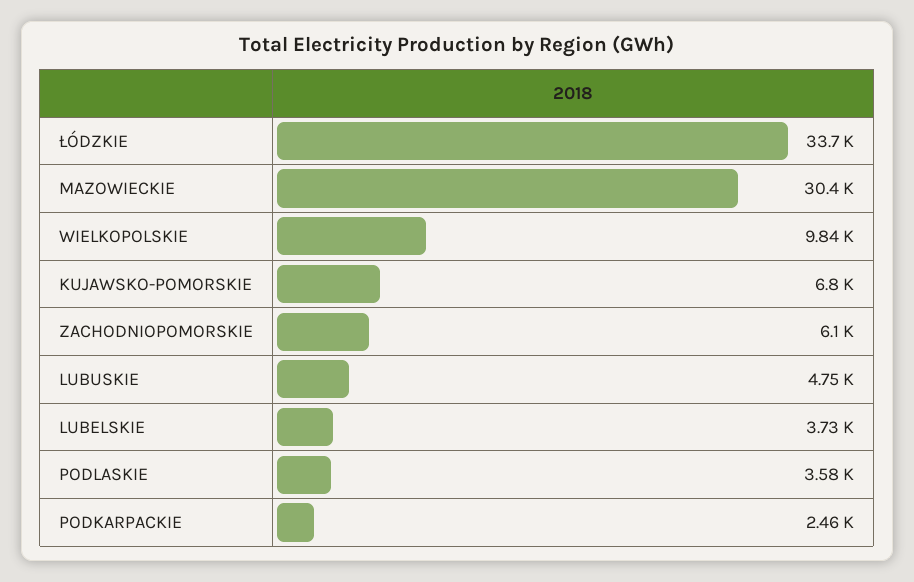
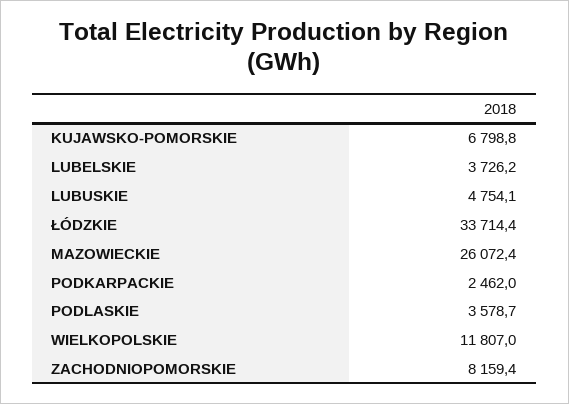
MAZOWIECKIE: 30400 -> 26072.4
WIELKOPOLSKIE: 9840 -> 11807
ZACHODNIOPOMORSKIE: 6100 -> 8159.4

